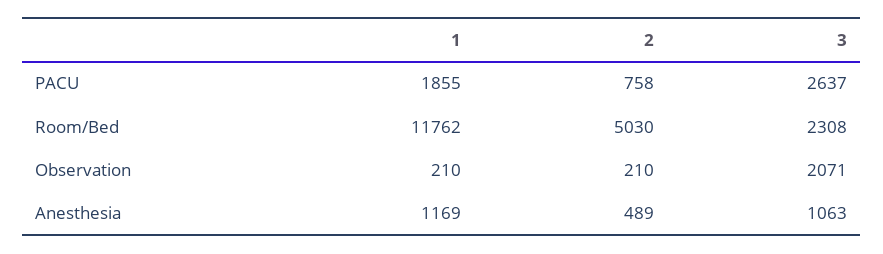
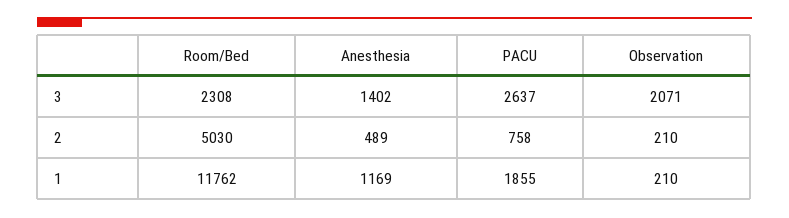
3, Anesthesia: 1063 -> 1402

